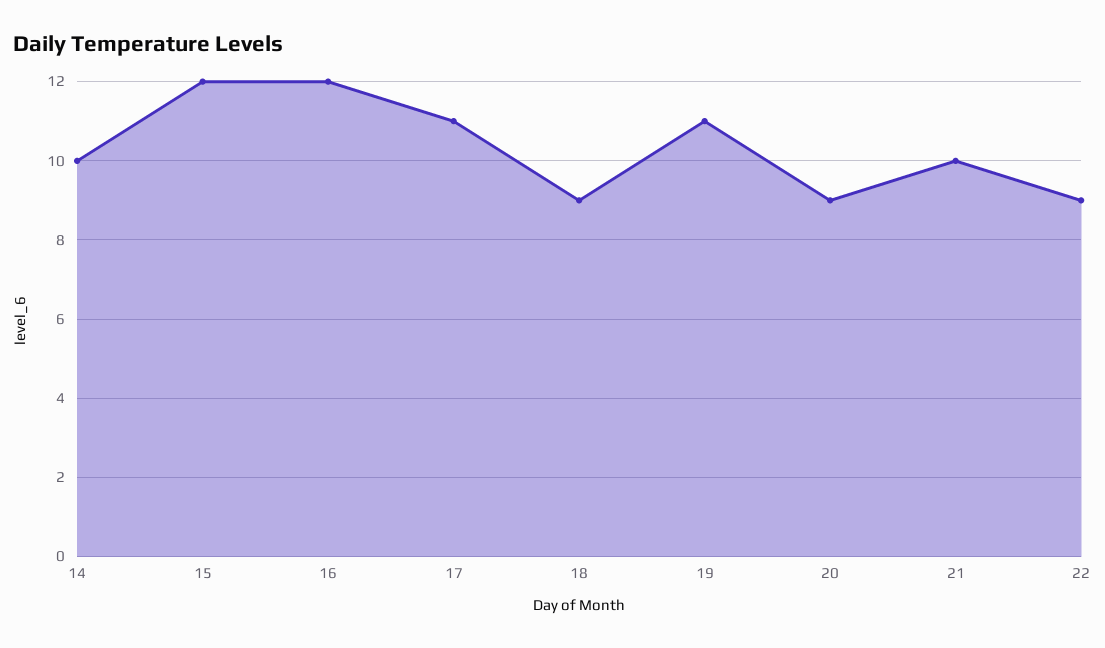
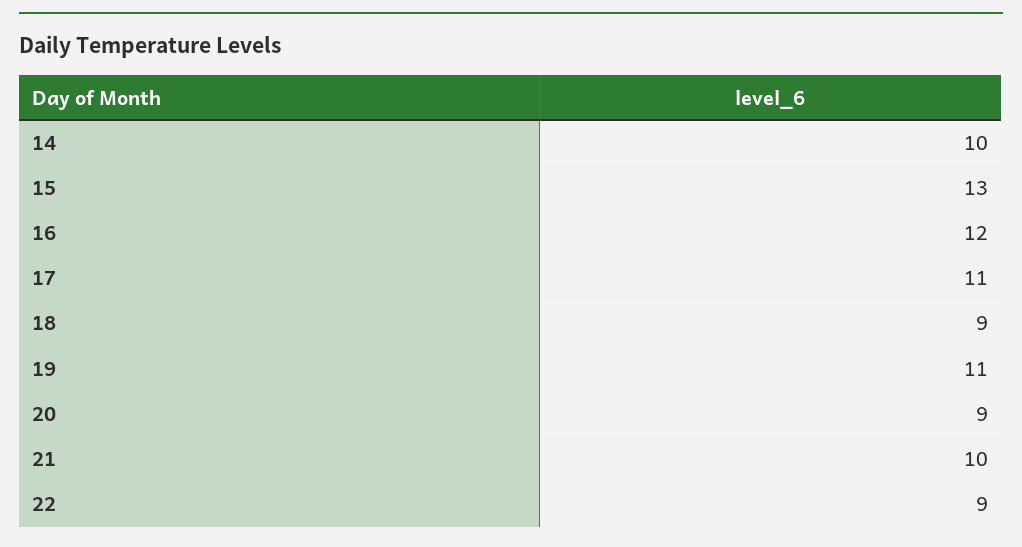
15: 12 -> 13

